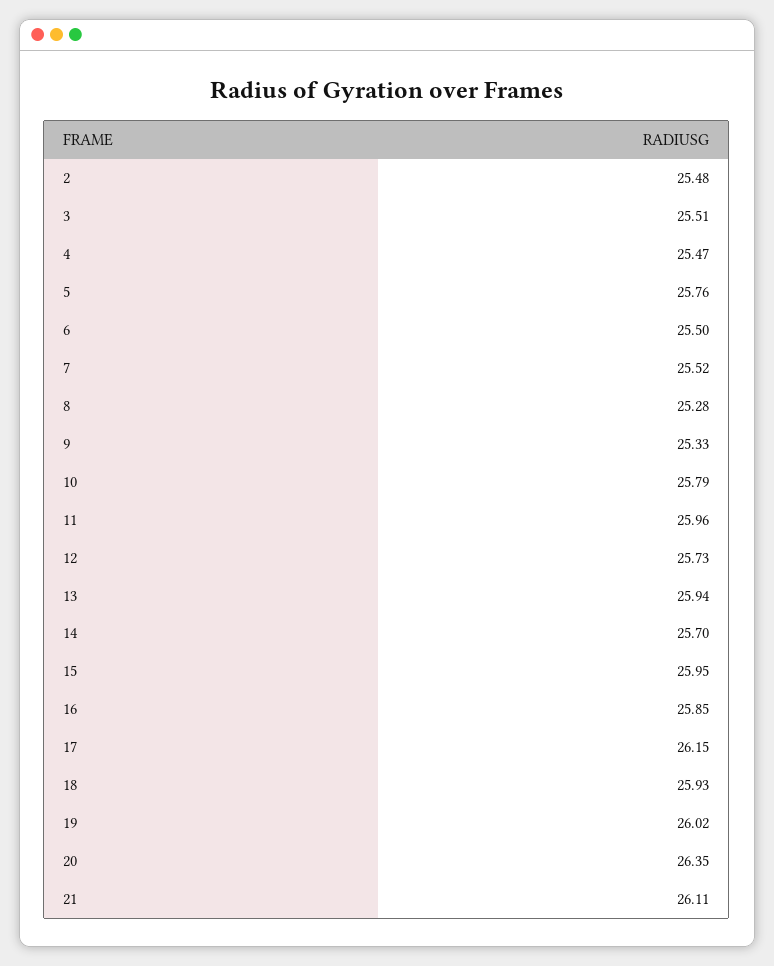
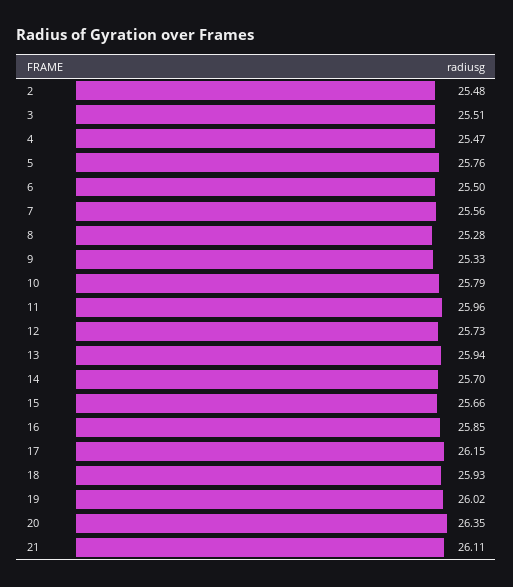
7: 25.52 -> 25.56
15: 25.95 -> 25.66

